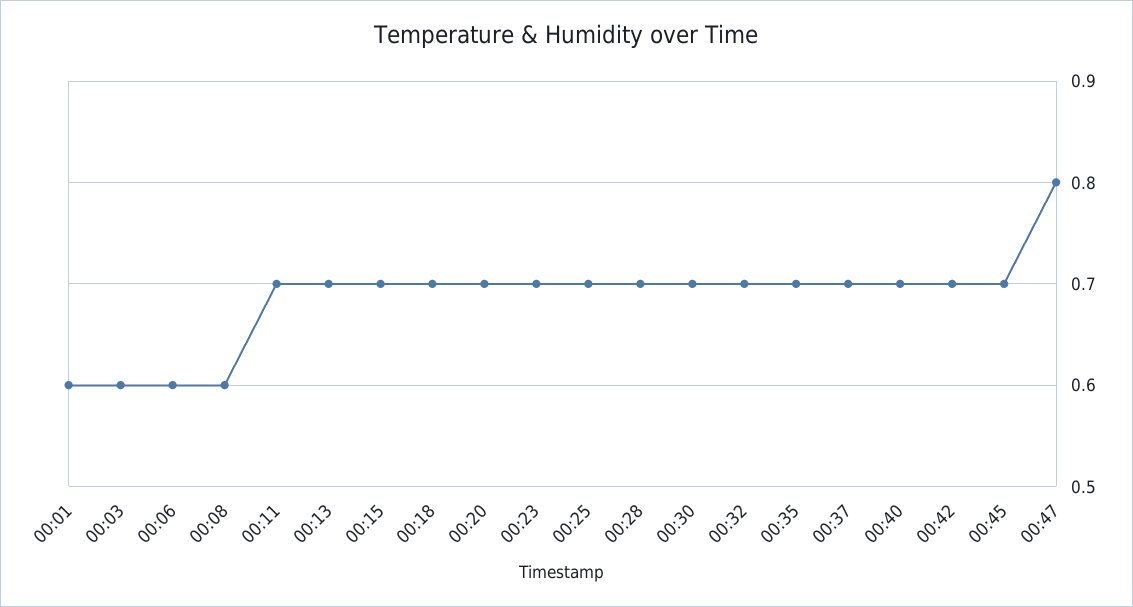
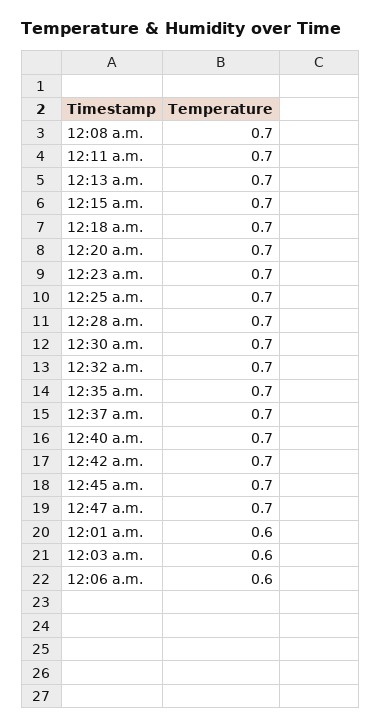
00:08: 0.6 -> 0.7
00:47: 0.8 -> 0.7

